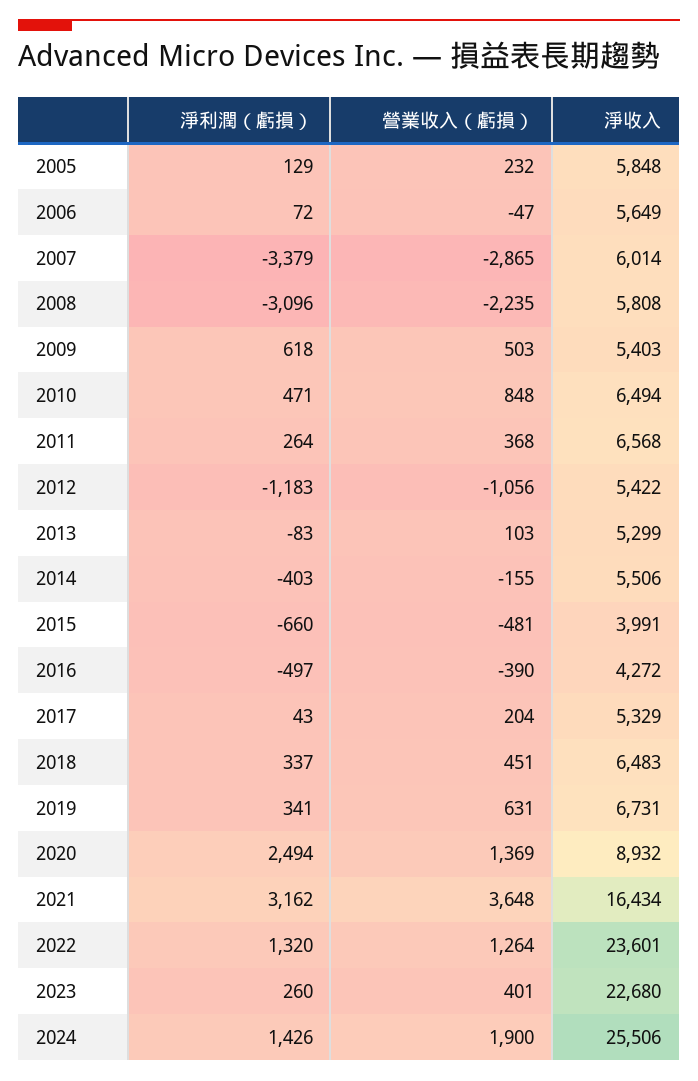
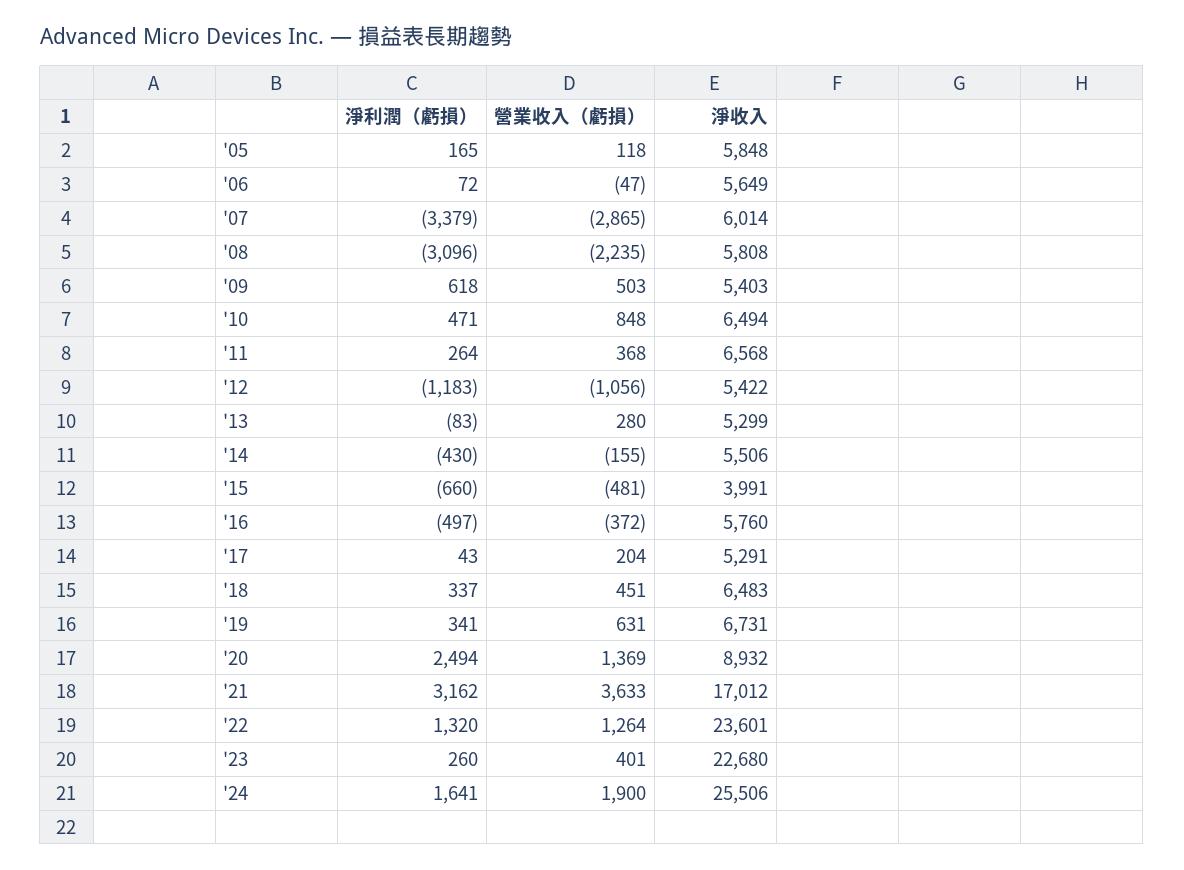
淨利潤（虧損）, 2005: 129 -> 165
營業收入（虧損）, 2005: 232 -> 118
營業收入（虧損）, 2013: 103 -> 280
淨利潤（虧損）, 2014: -403 -> -430
營業收入（虧損）, 2016: -390 -> -372
淨收入, 2016: 4272 -> 5760
淨收入, 2017: 5329 -> 5291
營業收入（虧損）, 2021: 3648 -> 3633
淨收入, 2021: 16434 -> 17012
淨利潤（虧損）, 2024: 1426 -> 1641

